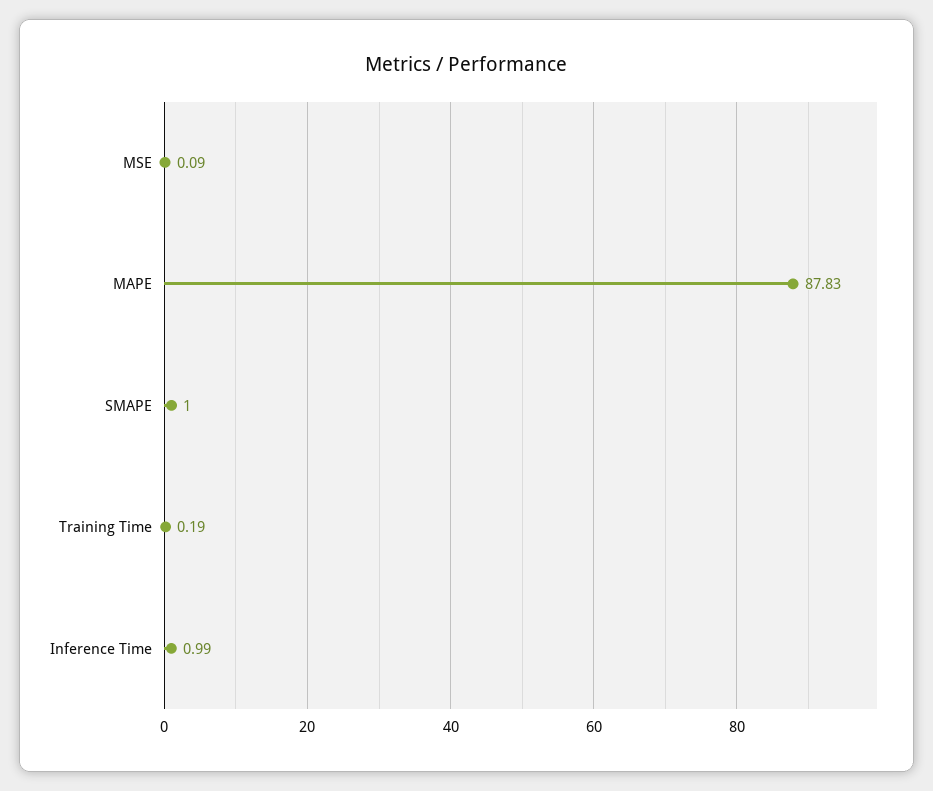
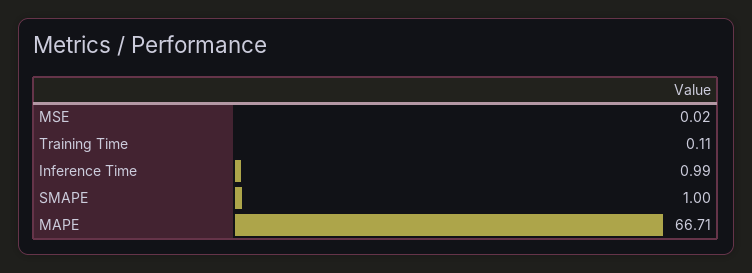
MSE: 0.09 -> 0.02
MAPE: 87.83 -> 66.71
Training Time: 0.19 -> 0.11

